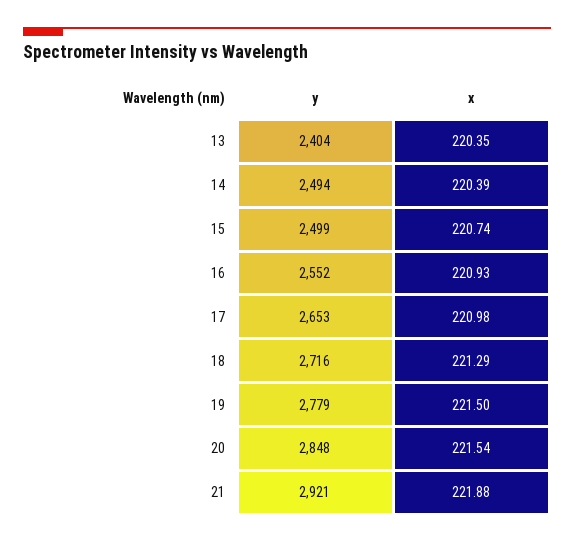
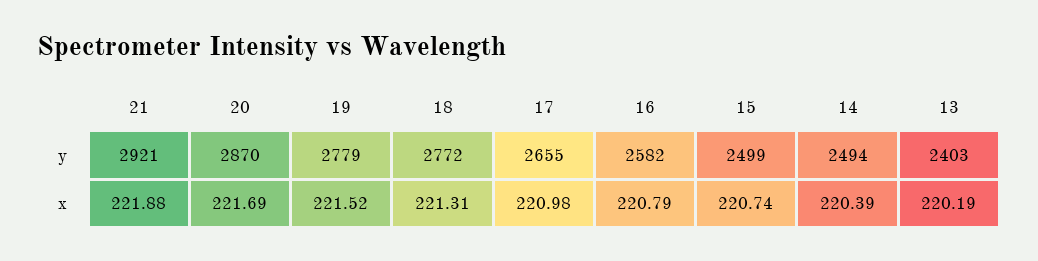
y, 13: 2404 -> 2403
x, 13: 220.35 -> 220.19
y, 16: 2552 -> 2582
x, 16: 220.93 -> 220.79
y, 17: 2653 -> 2655
y, 18: 2716 -> 2772
x, 18: 221.29 -> 221.31
x, 19: 221.5 -> 221.52
y, 20: 2848 -> 2870
x, 20: 221.54 -> 221.69

